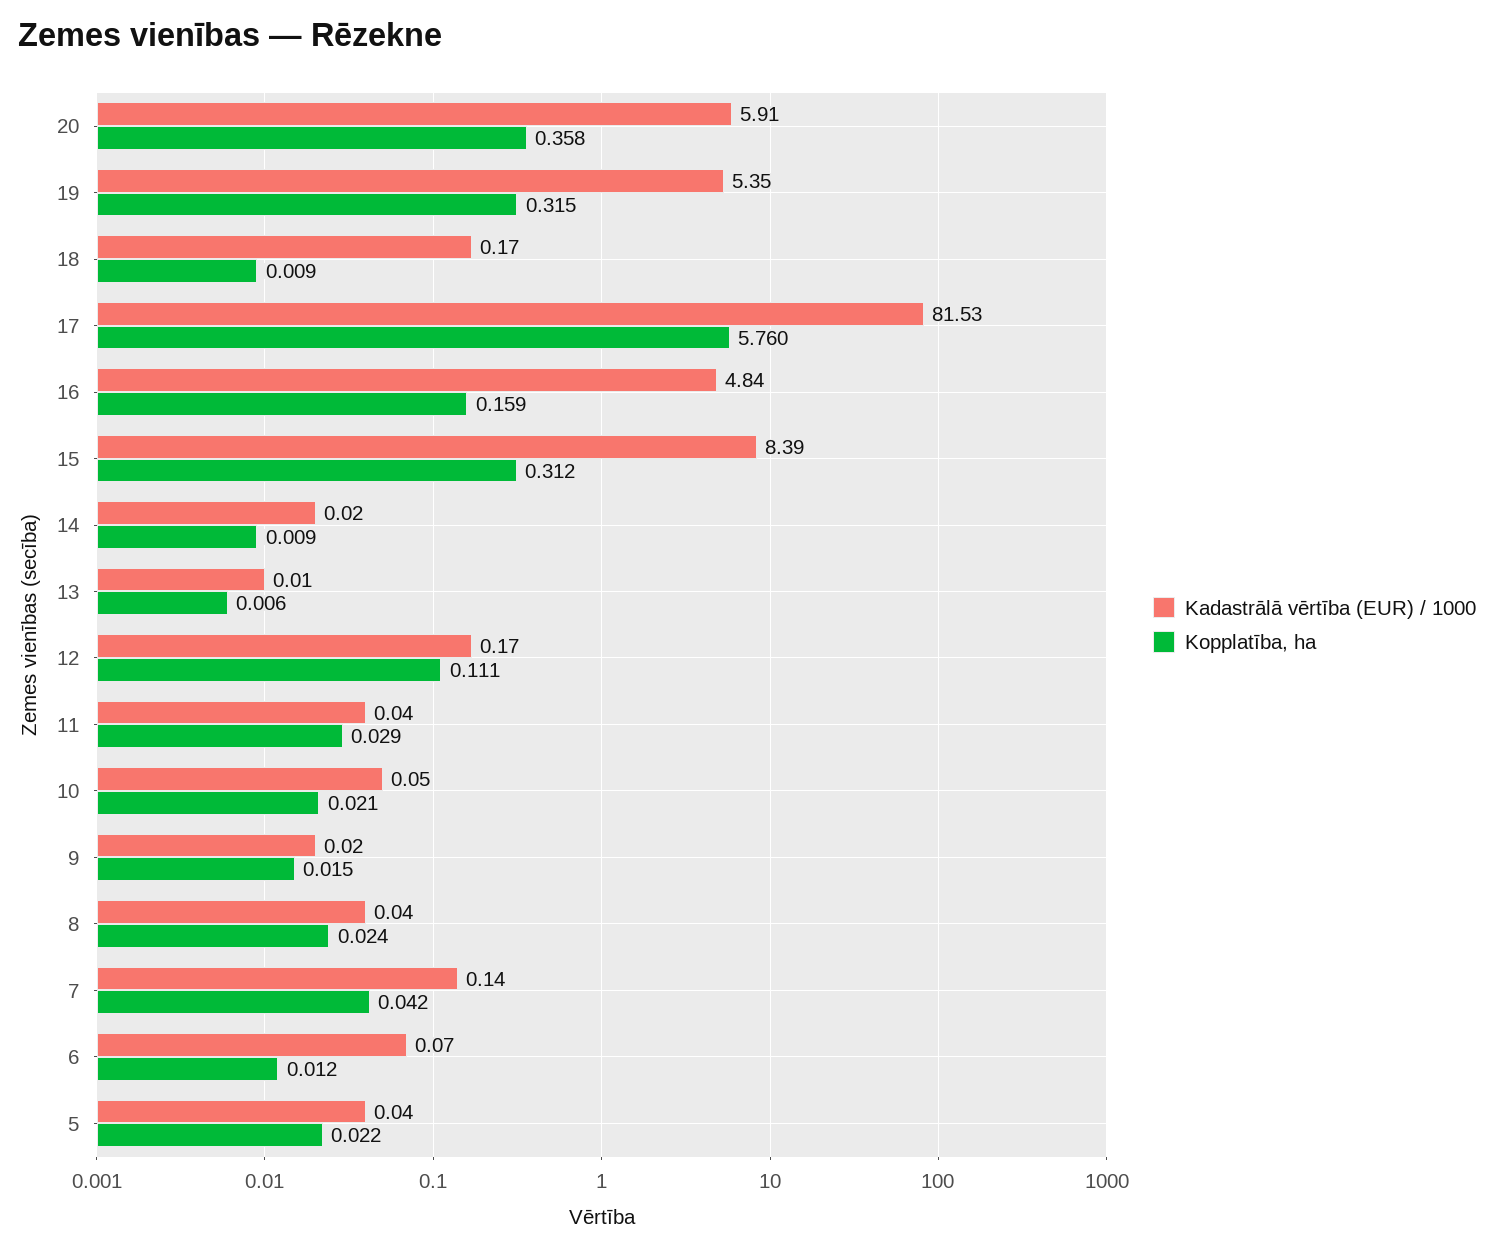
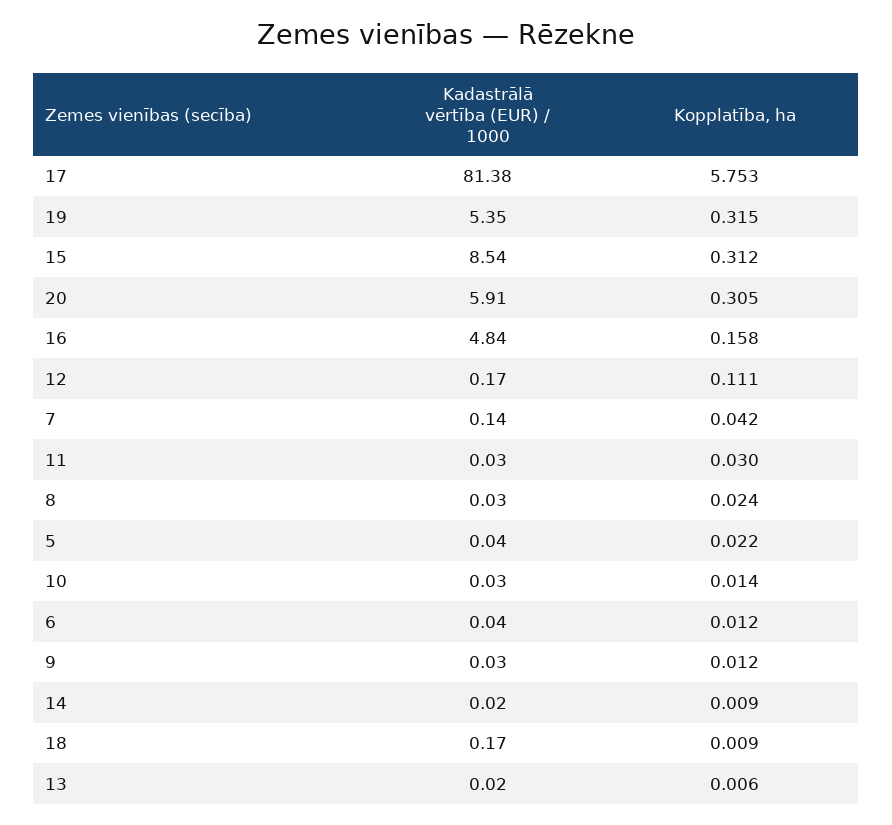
Kopplatība, ha, 20: 0.358 -> 0.305
Kadastrālā vērtība (EUR) / 1000, 17: 81.53 -> 81.38
Kopplatība, ha, 17: 5.76 -> 5.753
Kopplatība, ha, 16: 0.159 -> 0.158
Kadastrālā vērtība (EUR) / 1000, 15: 8.39 -> 8.54
Kadastrālā vērtība (EUR) / 1000, 13: 0.01 -> 0.02
Kadastrālā vērtība (EUR) / 1000, 11: 0.04 -> 0.03
Kopplatība, ha, 11: 0.029 -> 0.03
Kadastrālā vērtība (EUR) / 1000, 10: 0.05 -> 0.03
Kopplatība, ha, 10: 0.021 -> 0.014
Kadastrālā vērtība (EUR) / 1000, 9: 0.02 -> 0.03
Kopplatība, ha, 9: 0.015 -> 0.012
Kadastrālā vērtība (EUR) / 1000, 8: 0.04 -> 0.03
Kadastrālā vērtība (EUR) / 1000, 6: 0.07 -> 0.04

